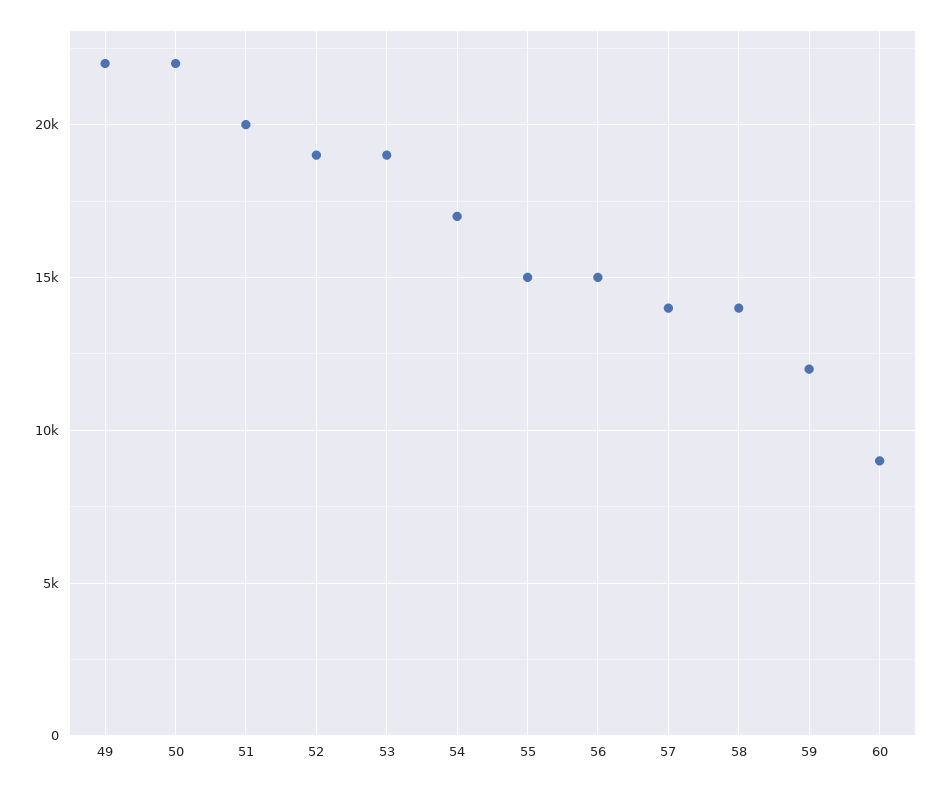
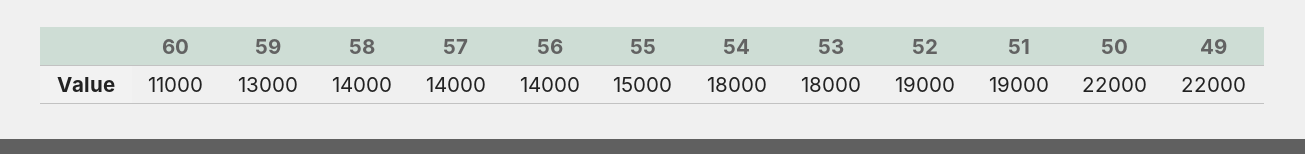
51: 20000 -> 19000
53: 19000 -> 18000
54: 17000 -> 18000
56: 15000 -> 14000
59: 12000 -> 13000
60: 9000 -> 11000

